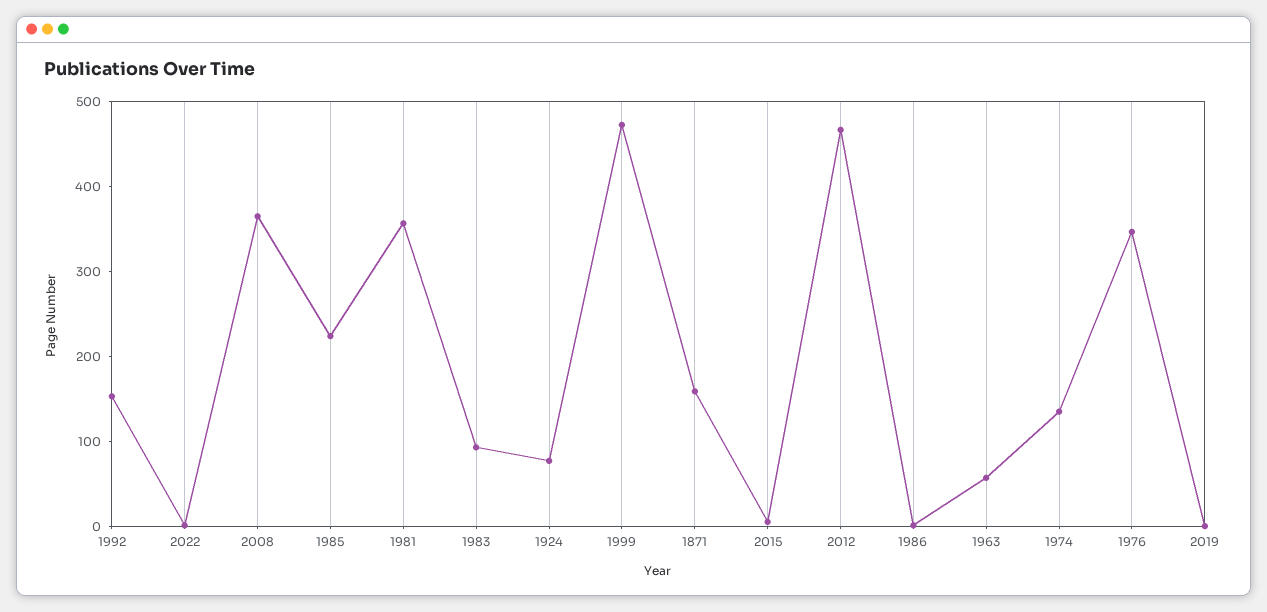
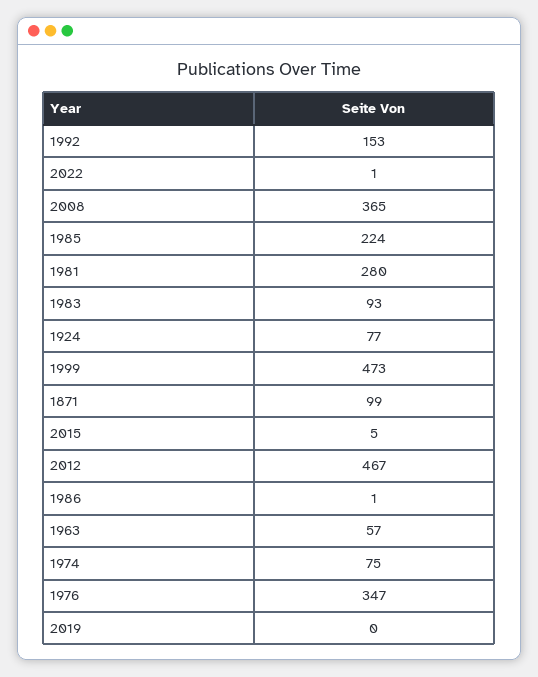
1981: 360 -> 280
1871: 160 -> 99
1974: 140 -> 75

